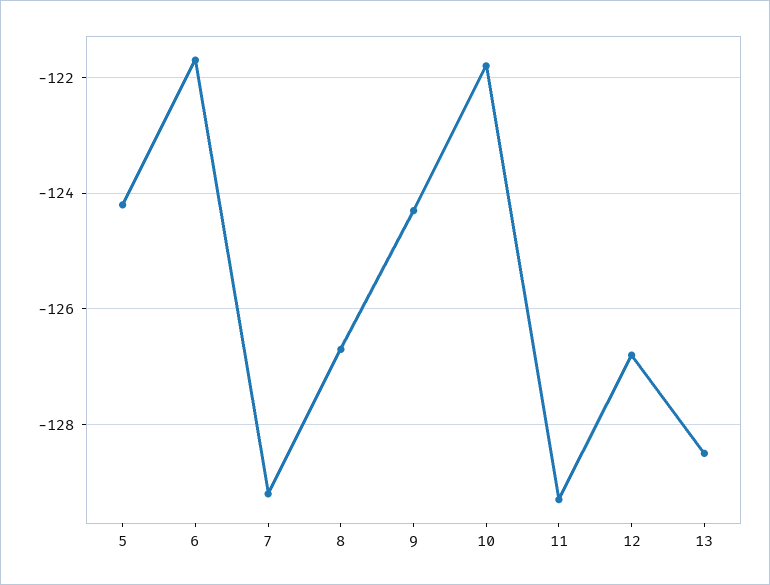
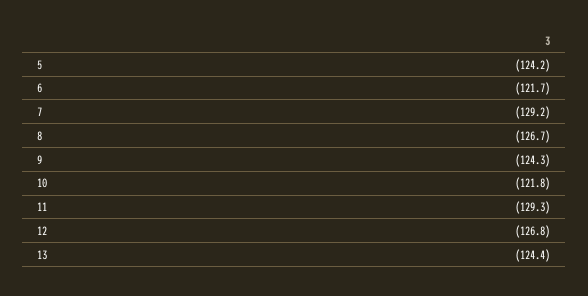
13: -128.5 -> -124.4

